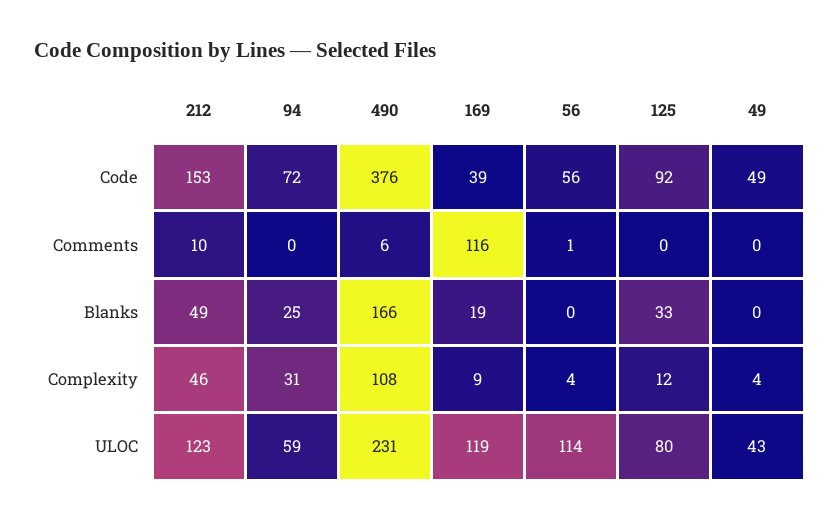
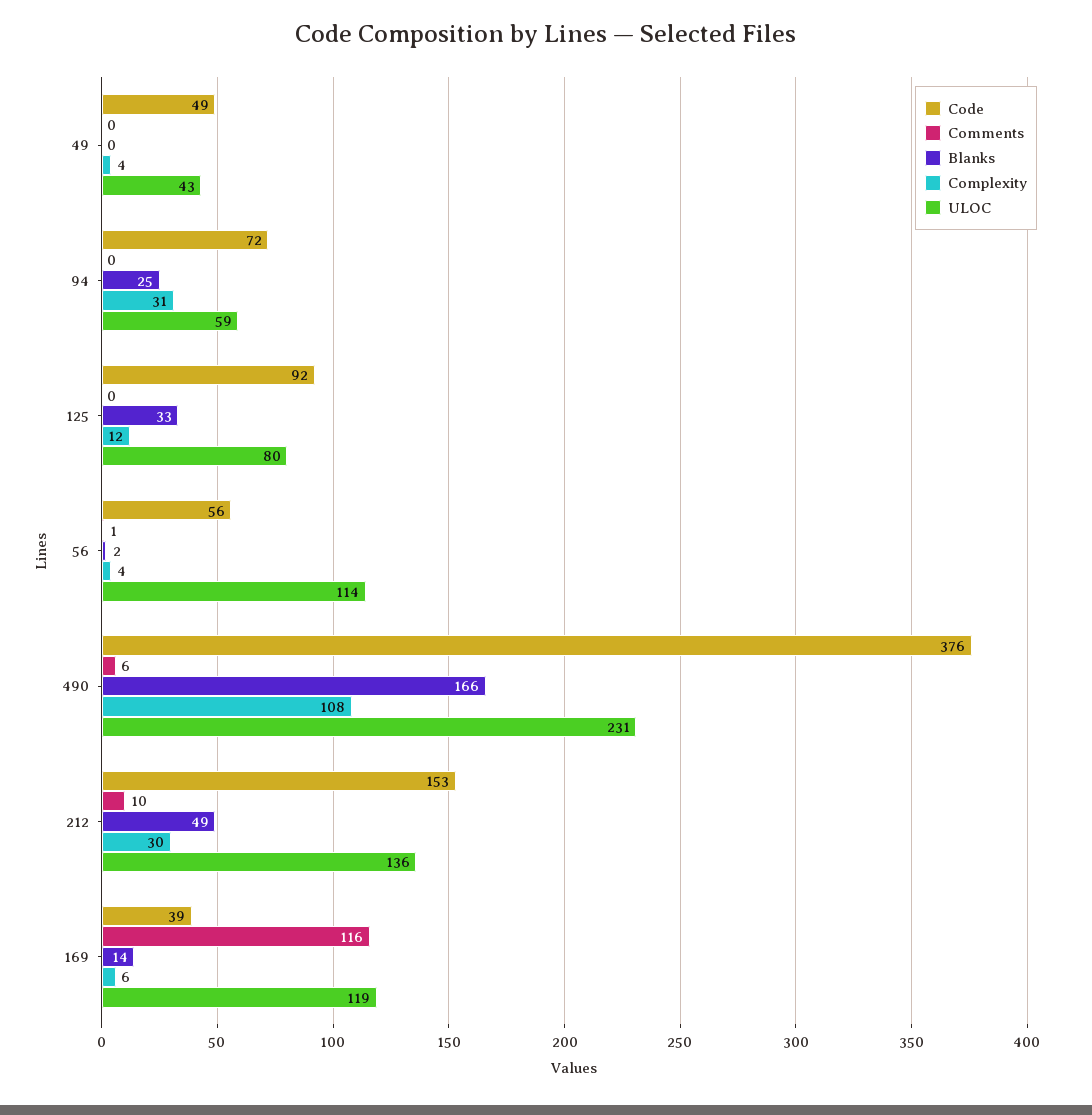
Blanks, 169: 19 -> 14
Blanks, 56: 0 -> 2
Complexity, 212: 46 -> 30
Complexity, 169: 9 -> 6
ULOC, 212: 123 -> 136

